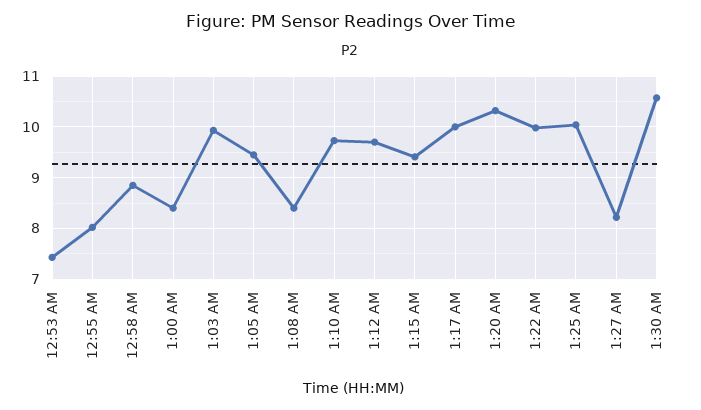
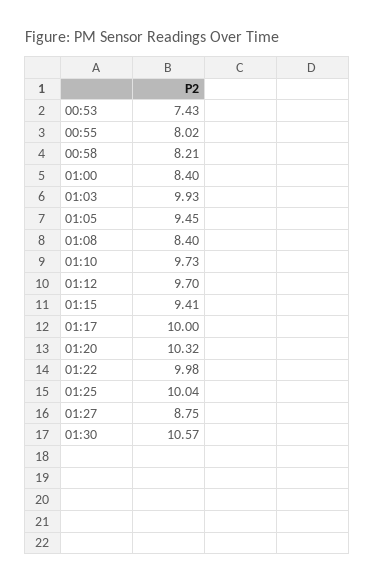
12:58 AM: 8.8 -> 8.21
1:27 AM: 8.2 -> 8.75

